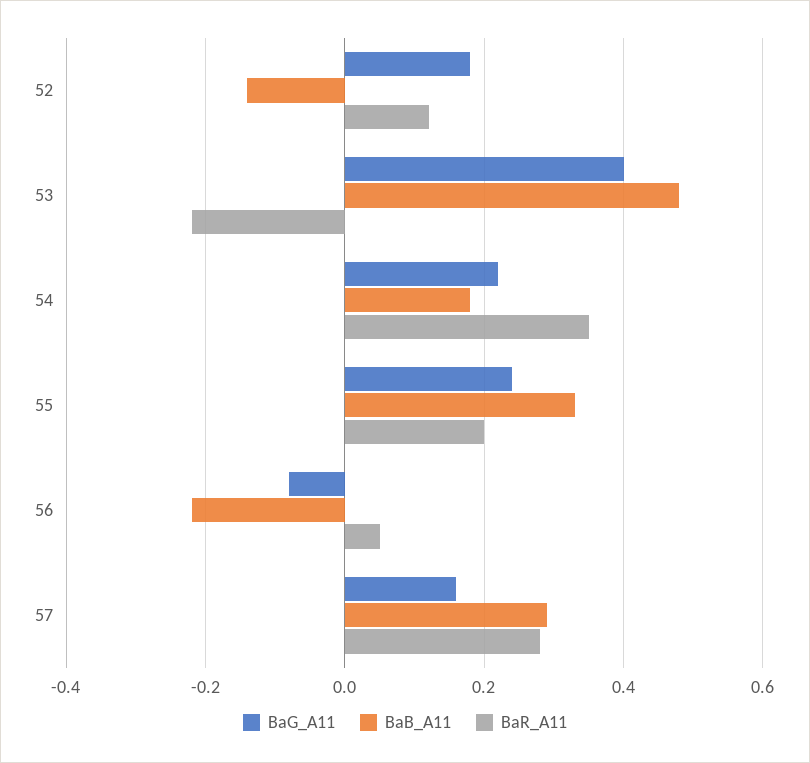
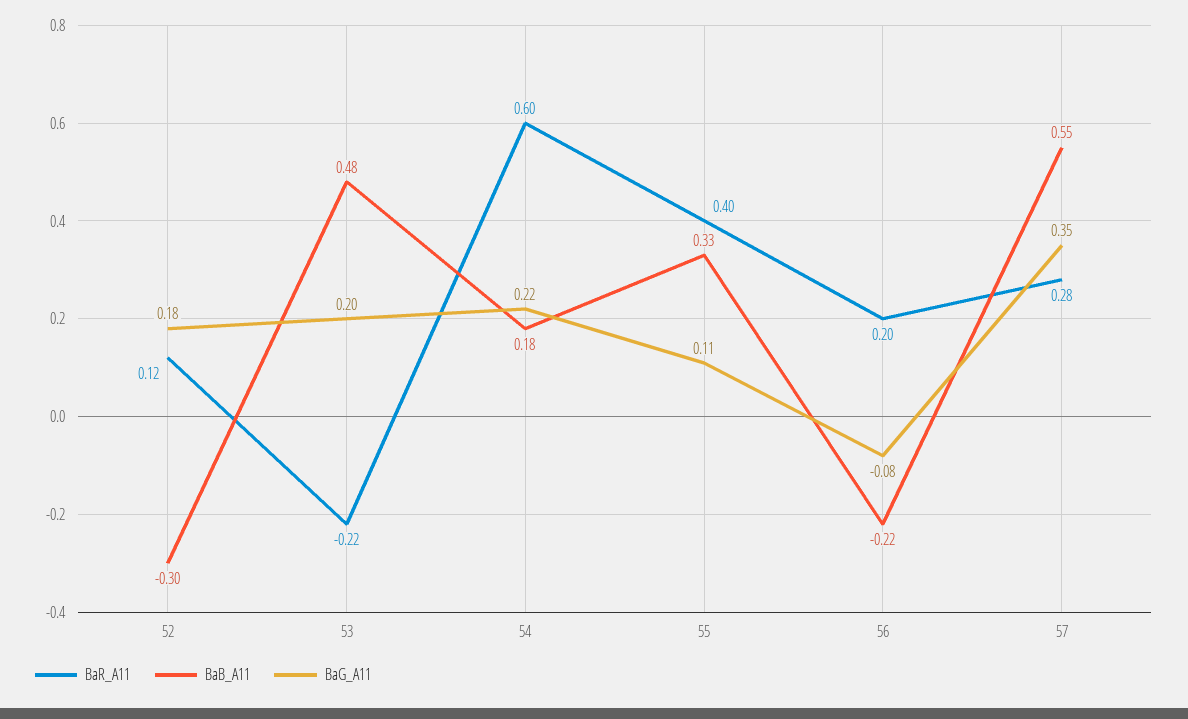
BaB_A11, 52: -0.15 -> -0.3
BaG_A11, 53: 0.4 -> 0.2
BaR_A11, 54: 0.35 -> 0.6
BaG_A11, 55: 0.25 -> 0.11
BaR_A11, 55: 0.2 -> 0.4
BaR_A11, 56: 0.05 -> 0.2
BaG_A11, 57: 0.15 -> 0.35
BaB_A11, 57: 0.3 -> 0.55

